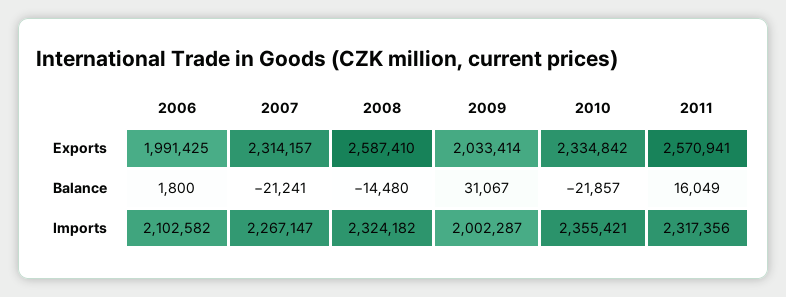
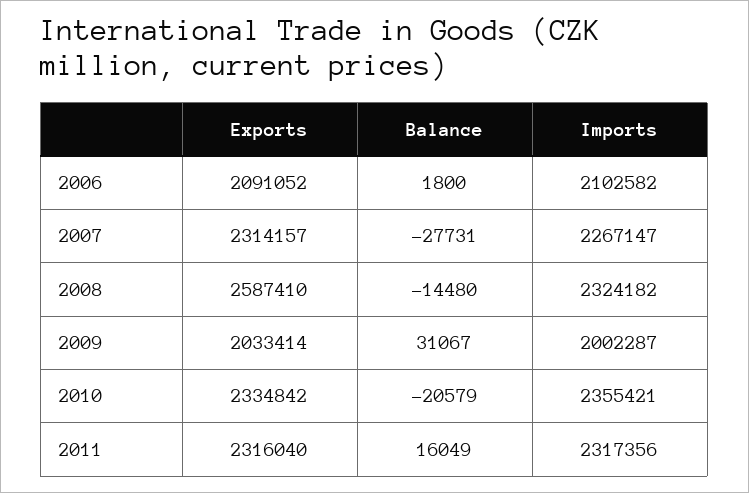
2006, Exports: 1991425 -> 2091052
2011, Exports: 2570941 -> 2316040
2007, Balance: -21241 -> -27731
2010, Balance: -21857 -> -20579

